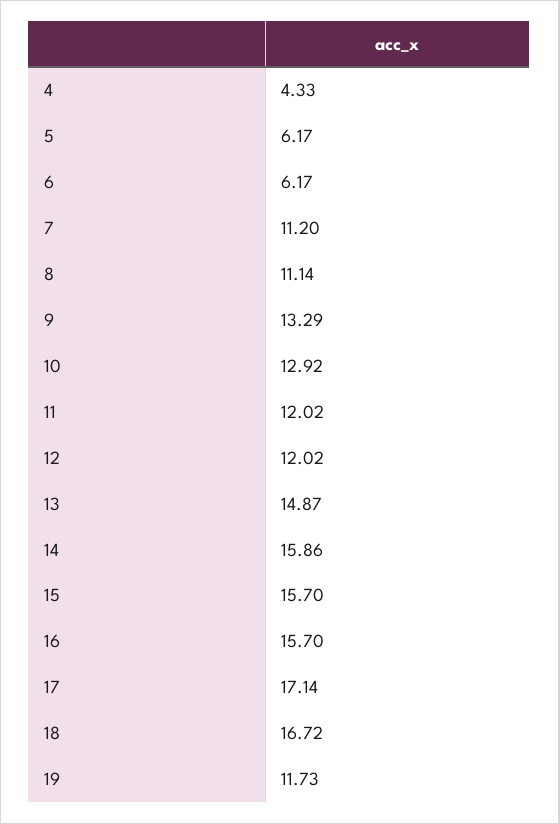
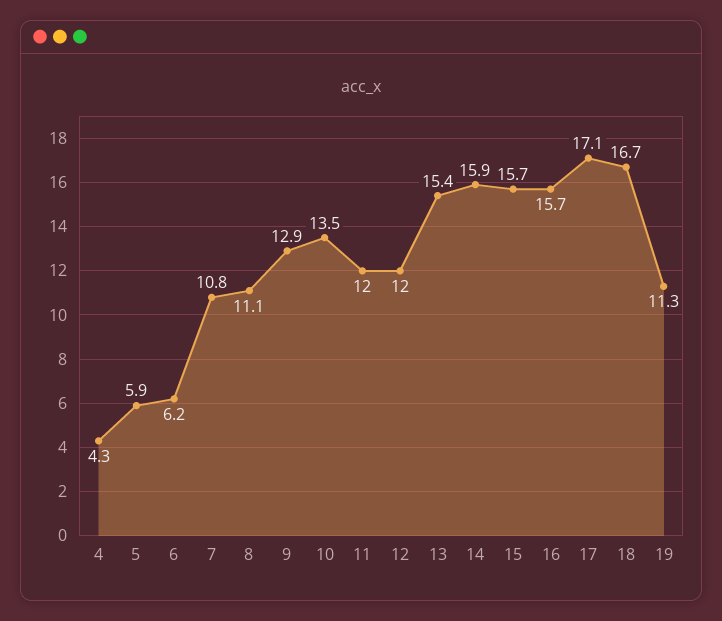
5: 6.17 -> 5.9
7: 11.2 -> 10.8
9: 13.29 -> 12.9
10: 12.92 -> 13.5
13: 14.87 -> 15.4
19: 11.73 -> 11.3

